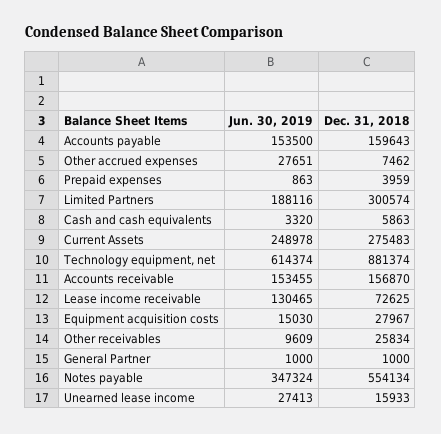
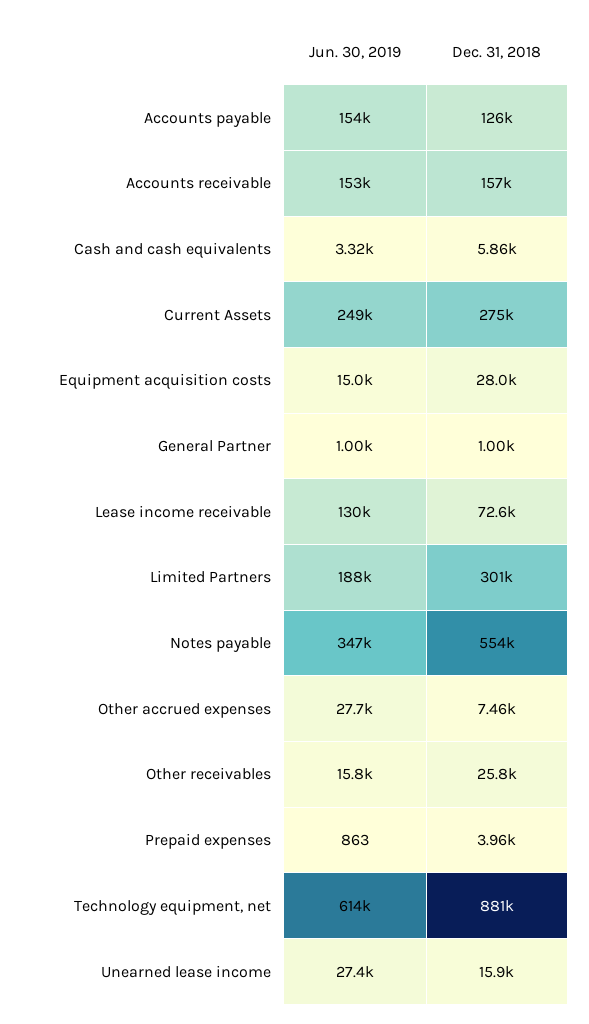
Dec. 31, 2018, Accounts payable: 159643 -> 126000
Jun. 30, 2019, Other receivables: 9609 -> 15800

